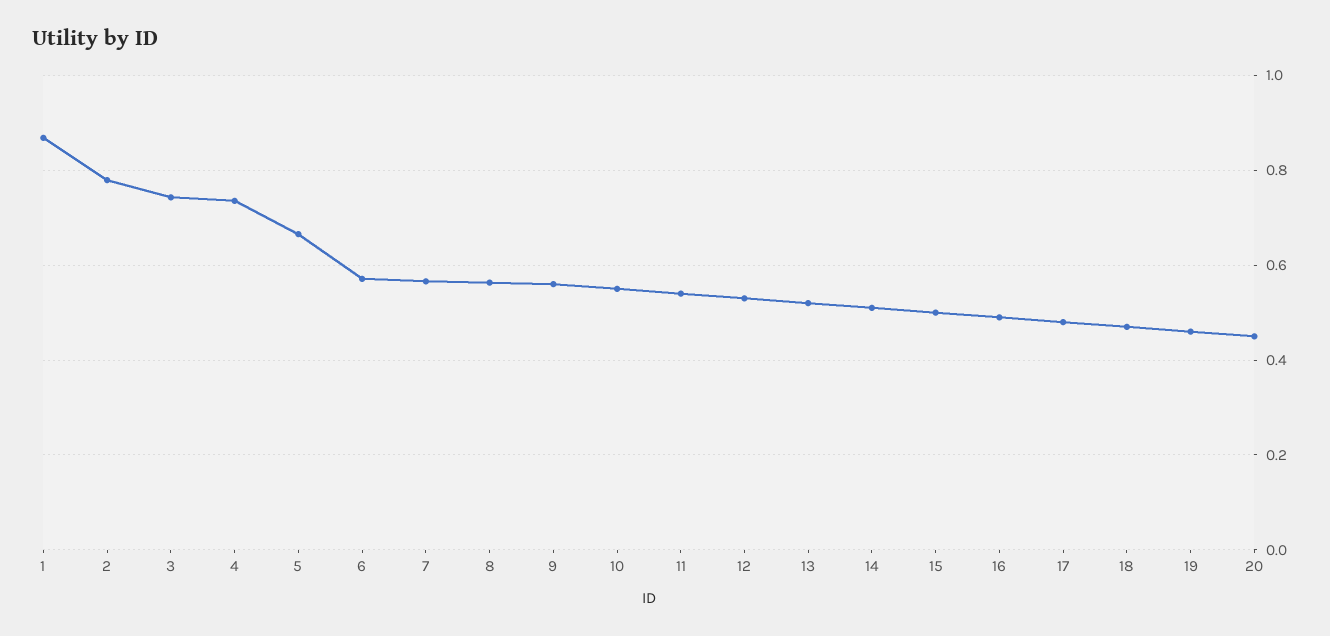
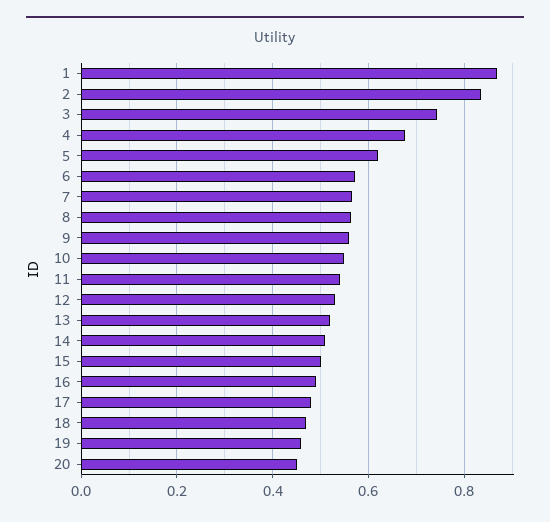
2: 0.78 -> 0.84
4: 0.74 -> 0.68
5: 0.66 -> 0.62

